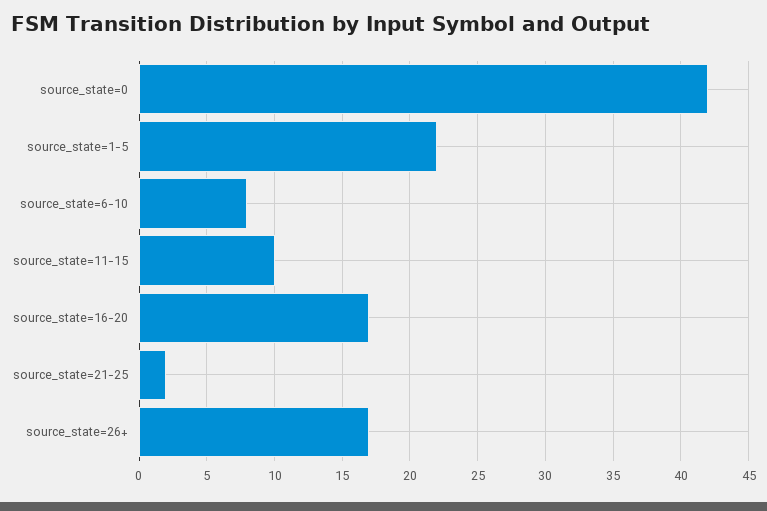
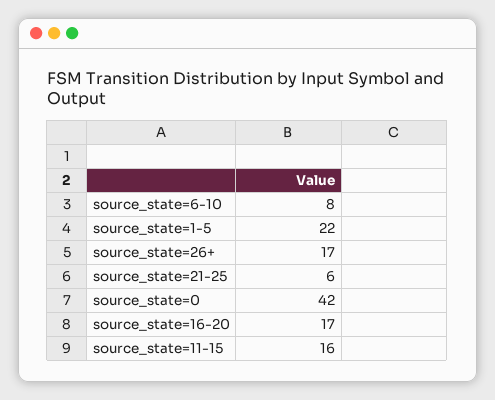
source_state=11-15: 10 -> 16
source_state=21-25: 2 -> 6

